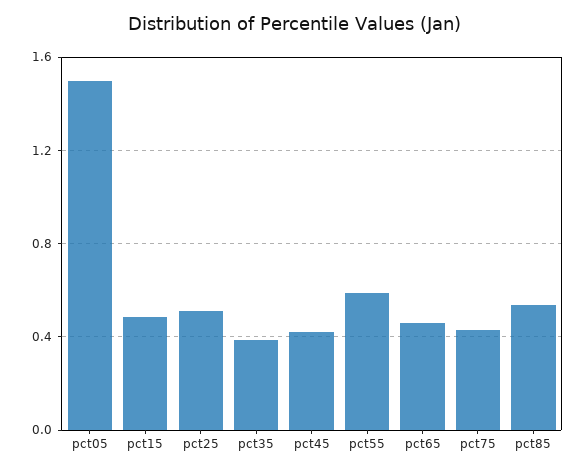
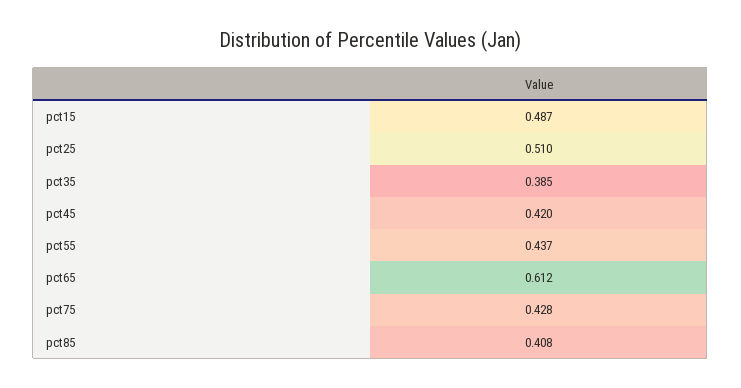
pct05: 1.5 -> none
pct55: 0.6 -> 0.437
pct65: 0.45 -> 0.612
pct85: 0.55 -> 0.408

